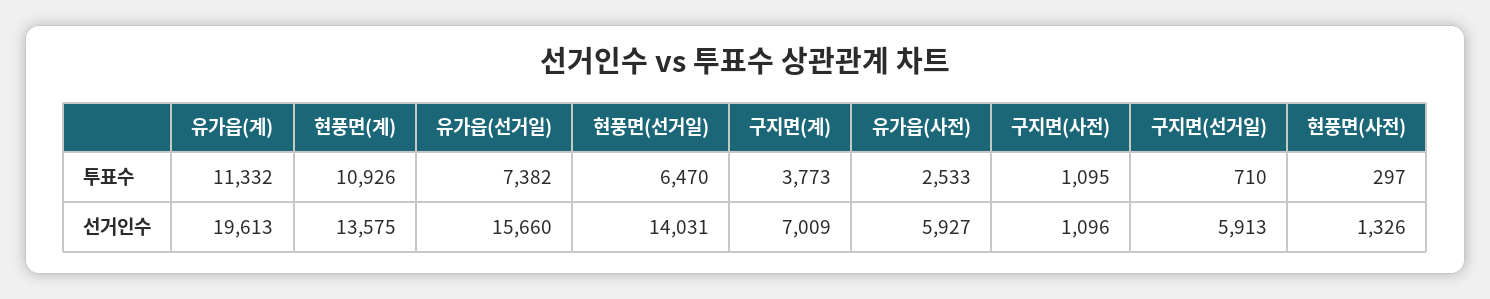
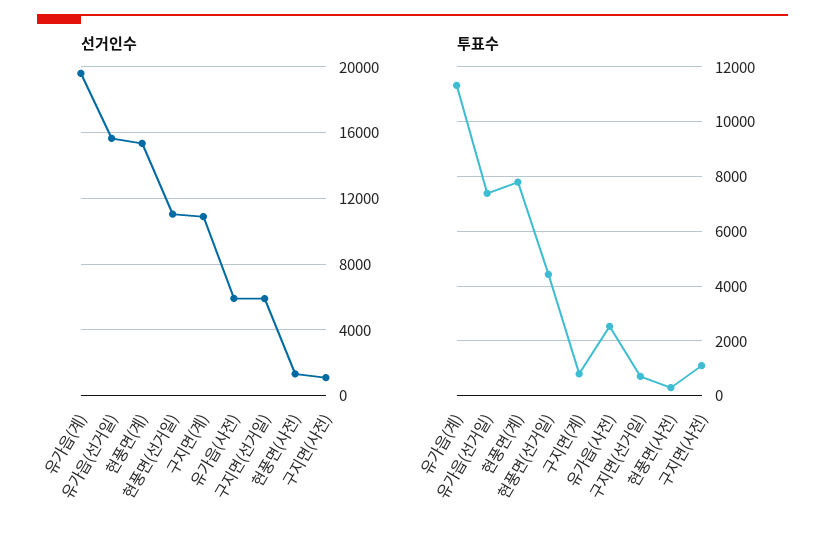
투표수, 현풍면(계): 10926 -> 7750
투표수, 현풍면(선거일): 6470 -> 4500
투표수, 구지면(계): 3773 -> 750
선거인수, 현풍면(계): 13575 -> 15500
선거인수, 현풍면(선거일): 14031 -> 11000
선거인수, 구지면(계): 7009 -> 11000

